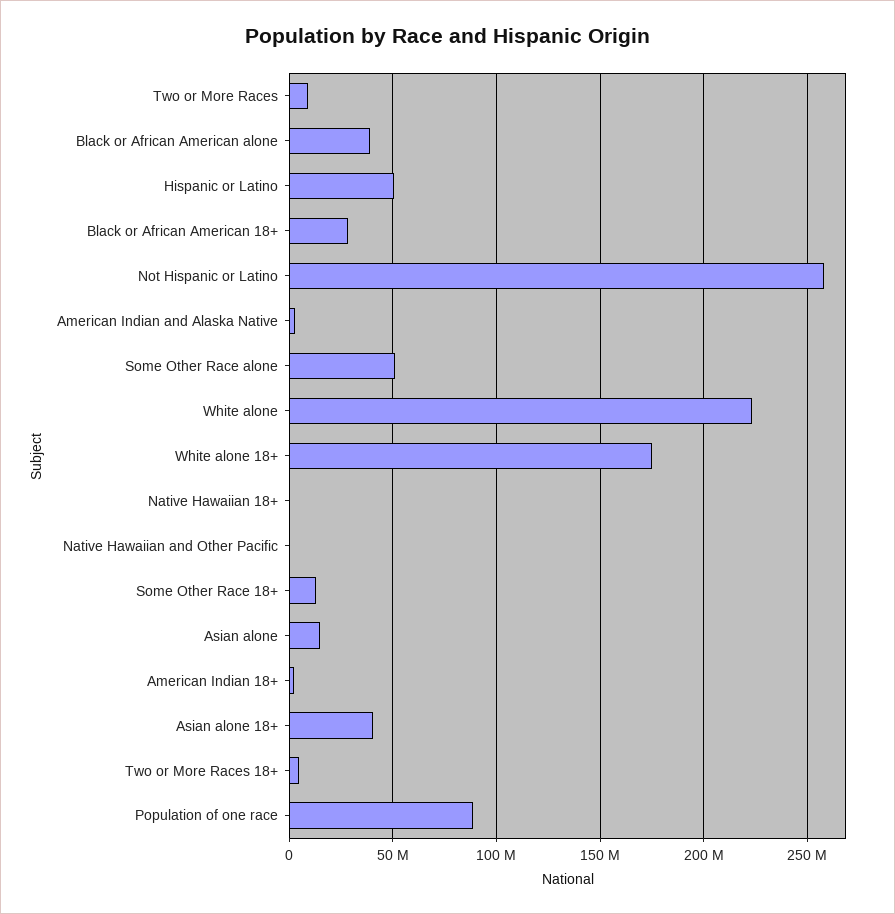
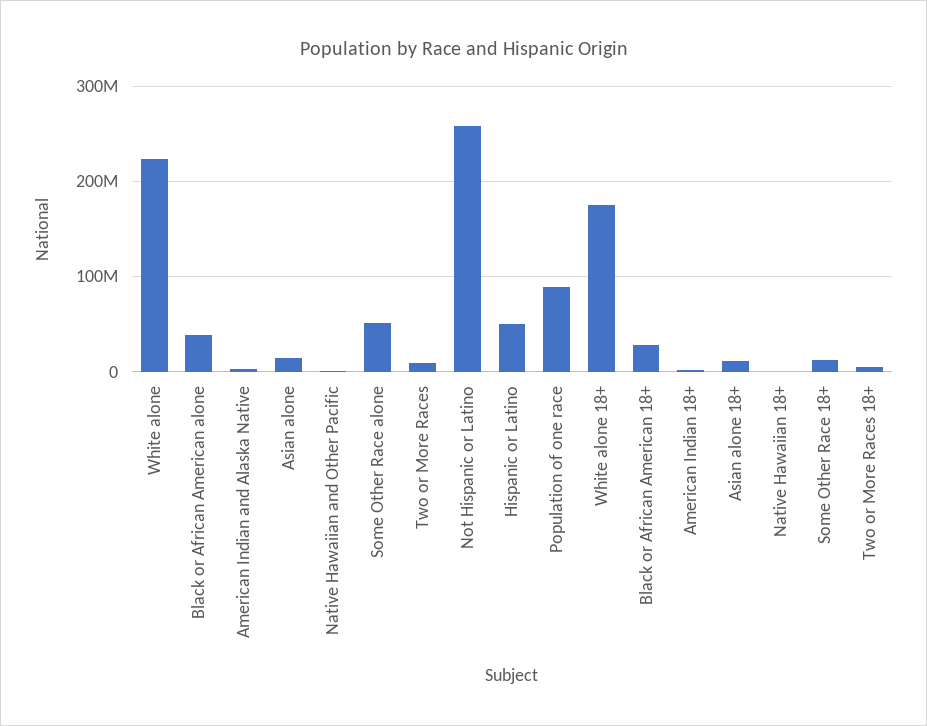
Asian alone 18+: 40000000 -> 10000000

